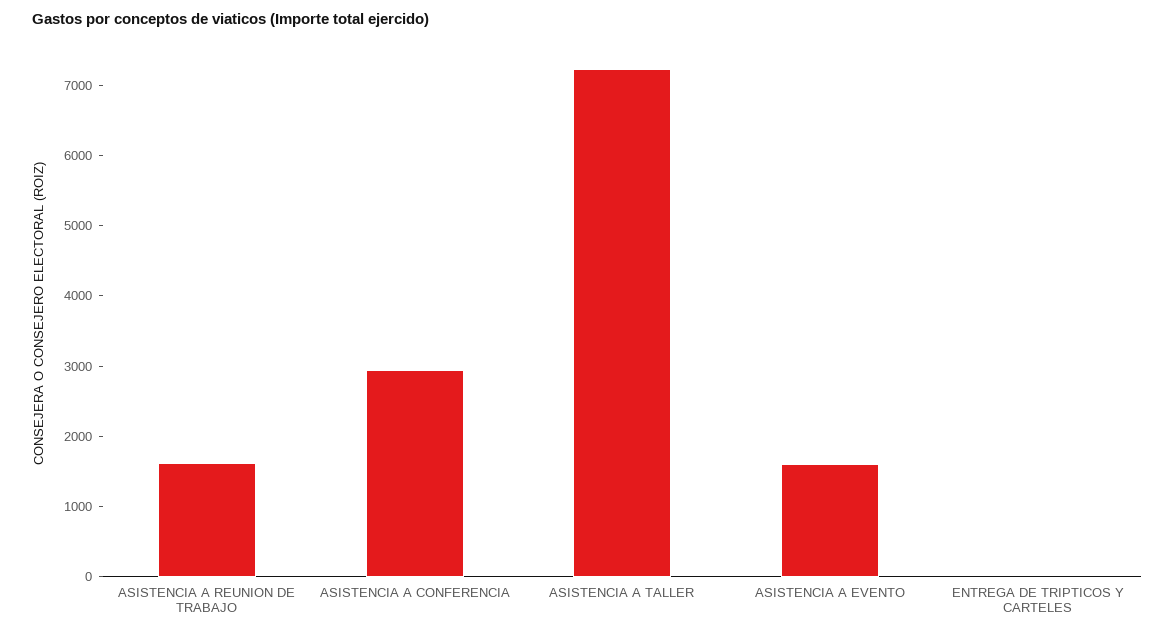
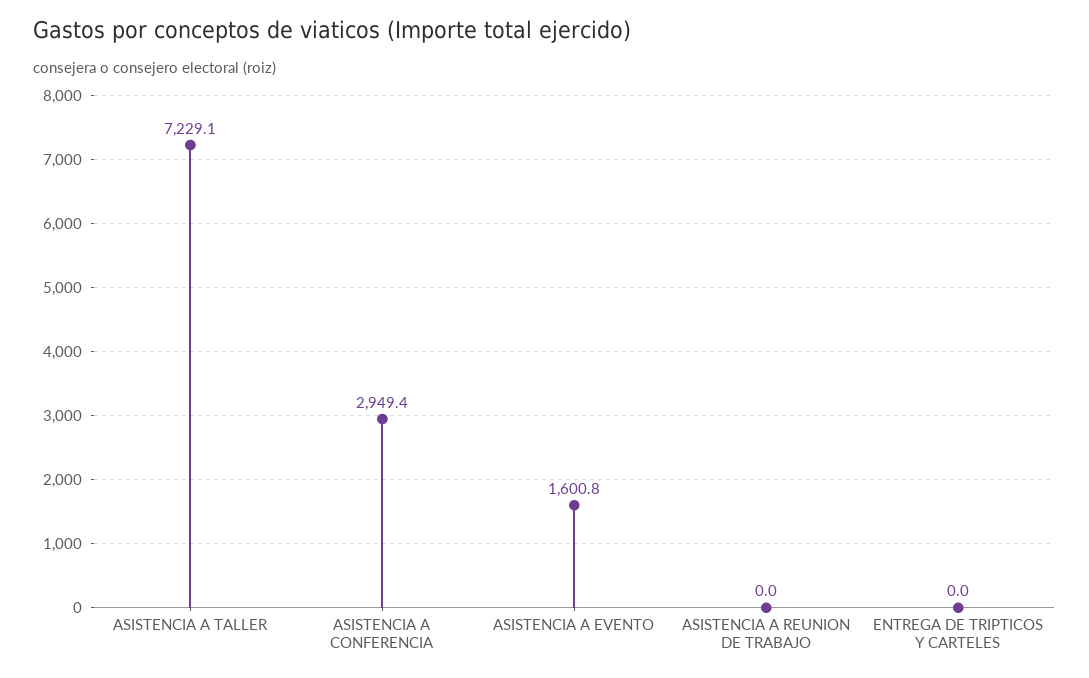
ASISTENCIA A REUNION DE TRABAJO: 1600 -> 0

